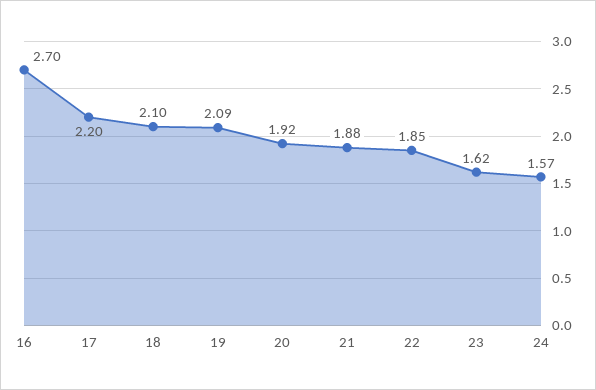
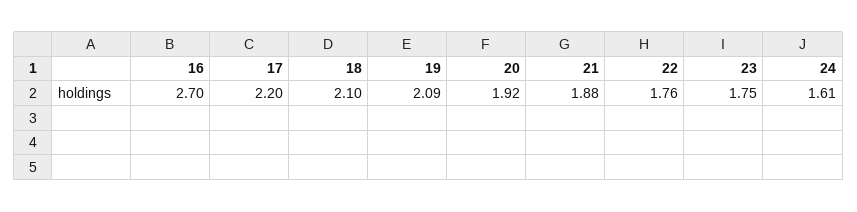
22: 1.85 -> 1.76
23: 1.62 -> 1.75
24: 1.57 -> 1.61

